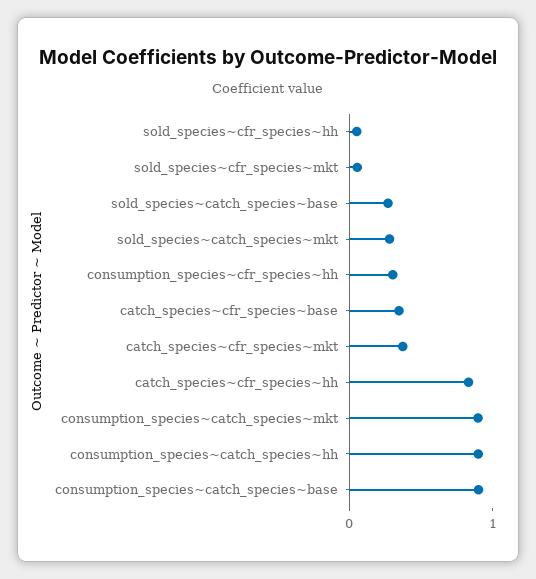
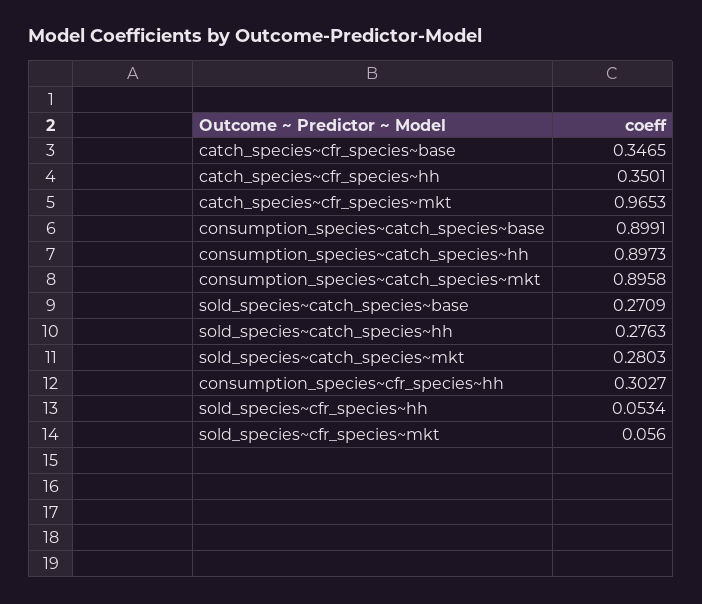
catch_species~cfr_species~mkt: 0.4 -> 0.9653
catch_species~cfr_species~hh: 0.8 -> 0.3501
sold_species~catch_species~hh: none -> 0.2763

